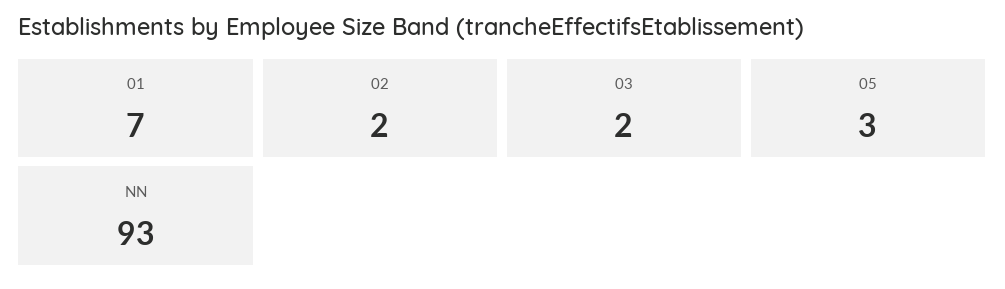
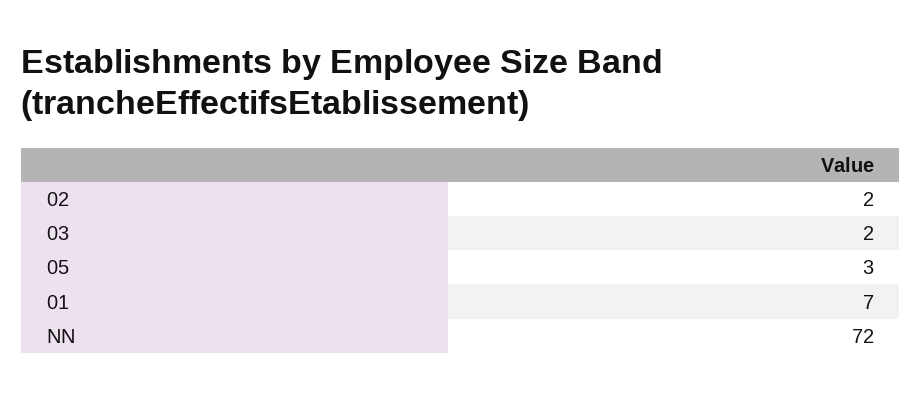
NN: 93 -> 72

